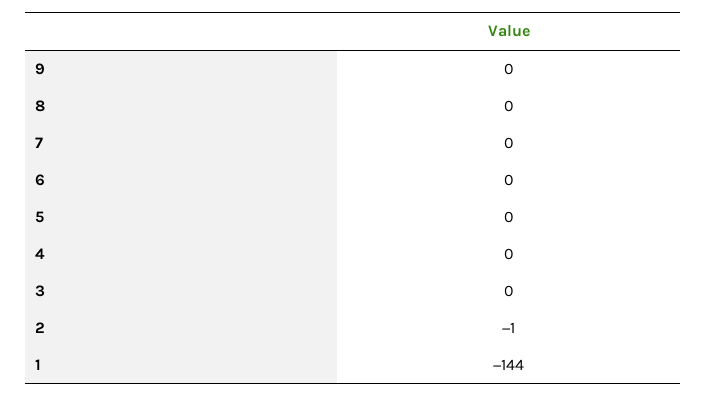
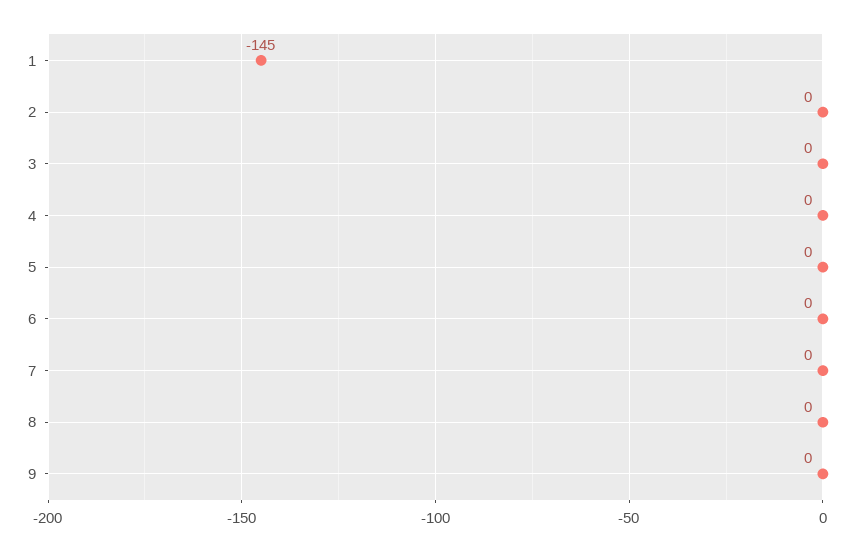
2: -1 -> 0
1: -144 -> -145

